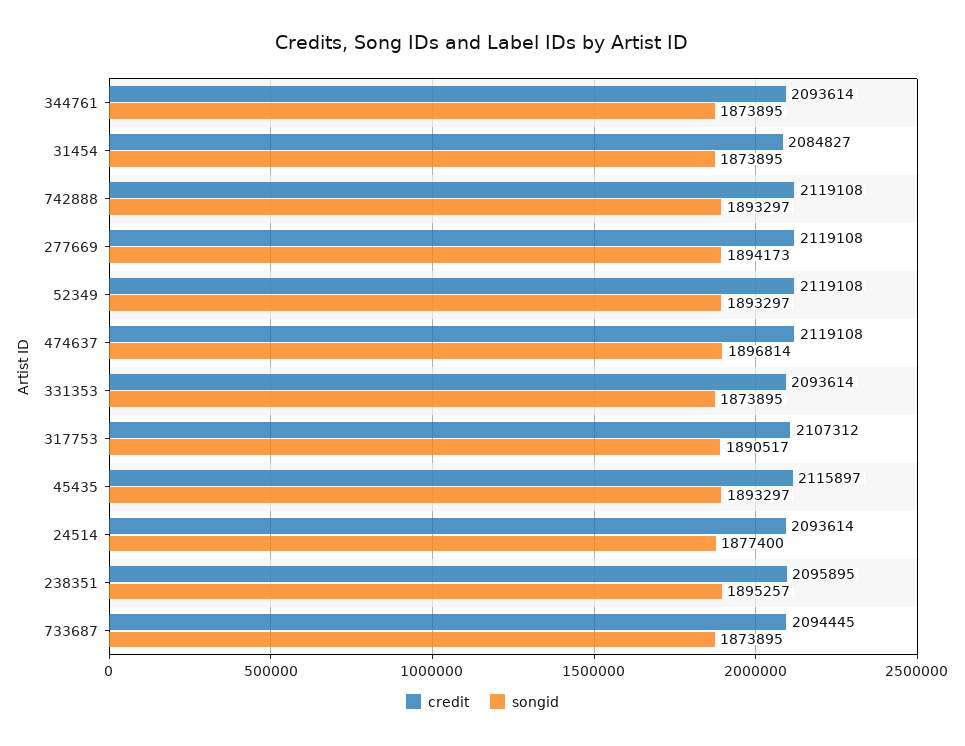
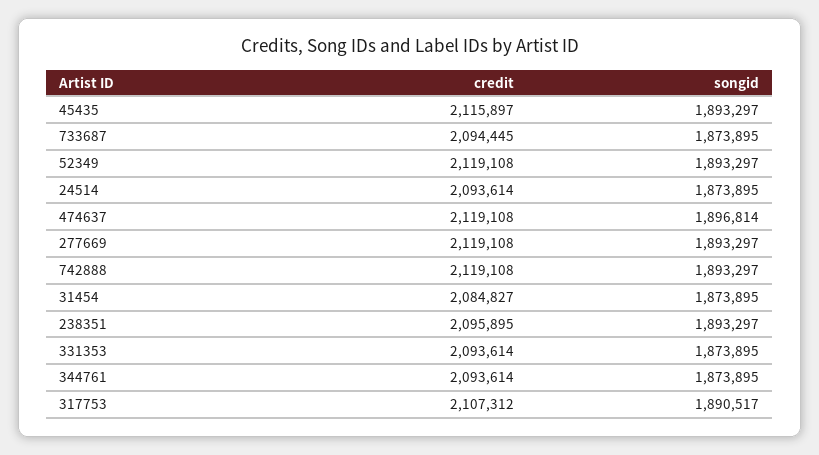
songid, 277669: 1894173 -> 1893297
songid, 24514: 1877400 -> 1873895
songid, 238351: 1895257 -> 1893297

